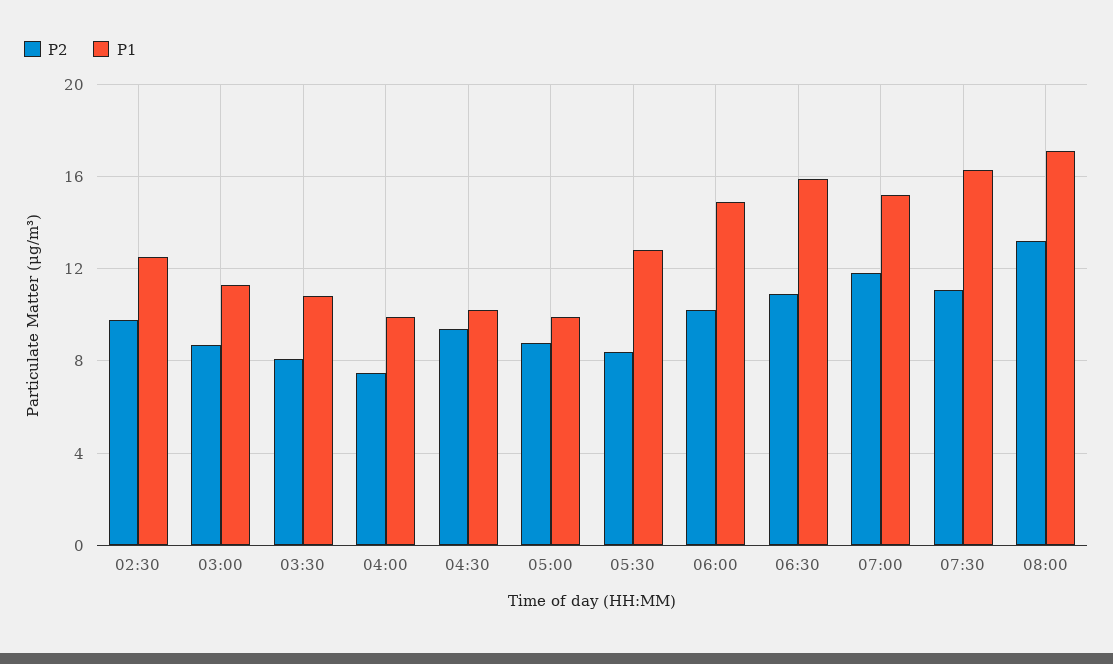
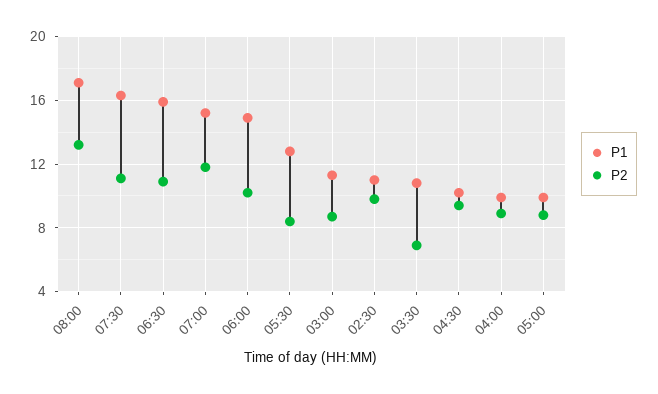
P1, 02:30: 12.5 -> 11
P2, 03:30: 8 -> 7
P2, 04:00: 7.5 -> 9

